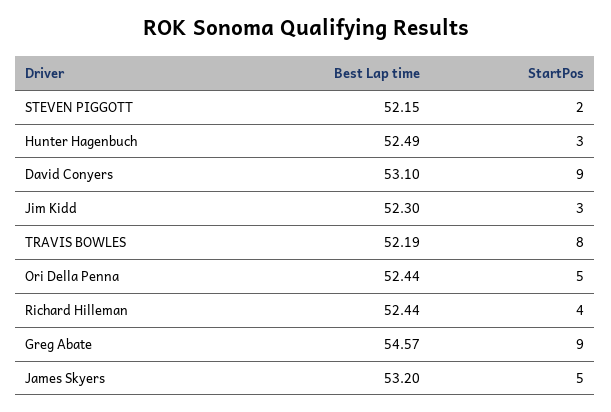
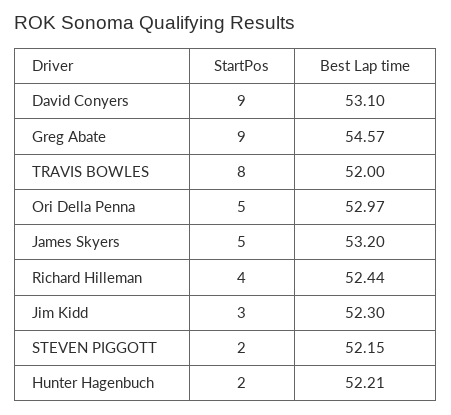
Best Lap time, Hunter Hagenbuch: 52.49 -> 52.21
StartPos, Hunter Hagenbuch: 3 -> 2
Best Lap time, TRAVIS BOWLES: 52.19 -> 52
Best Lap time, Ori Della Penna: 52.44 -> 52.97

